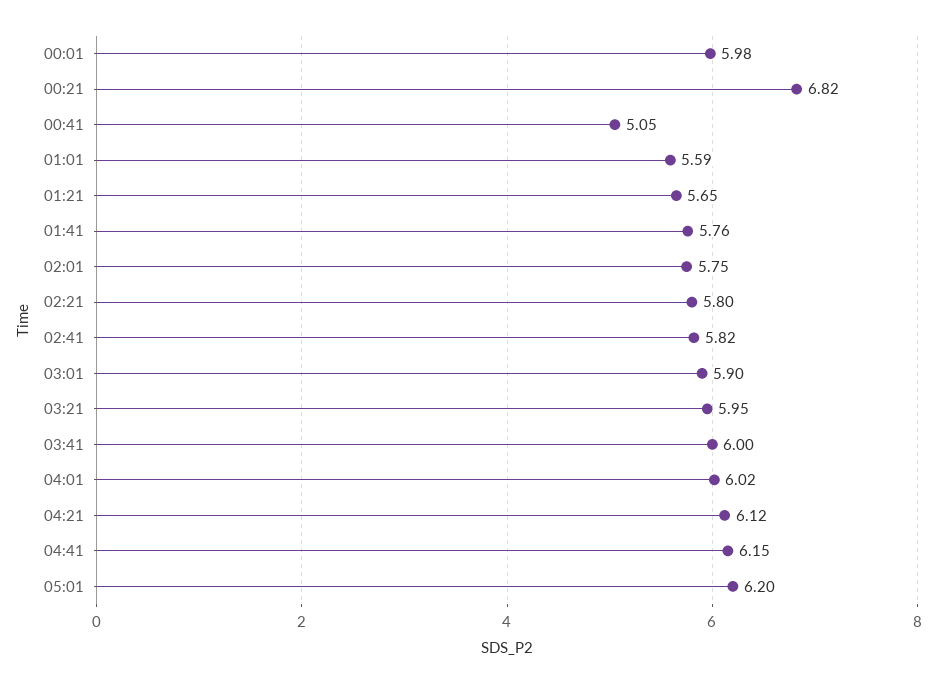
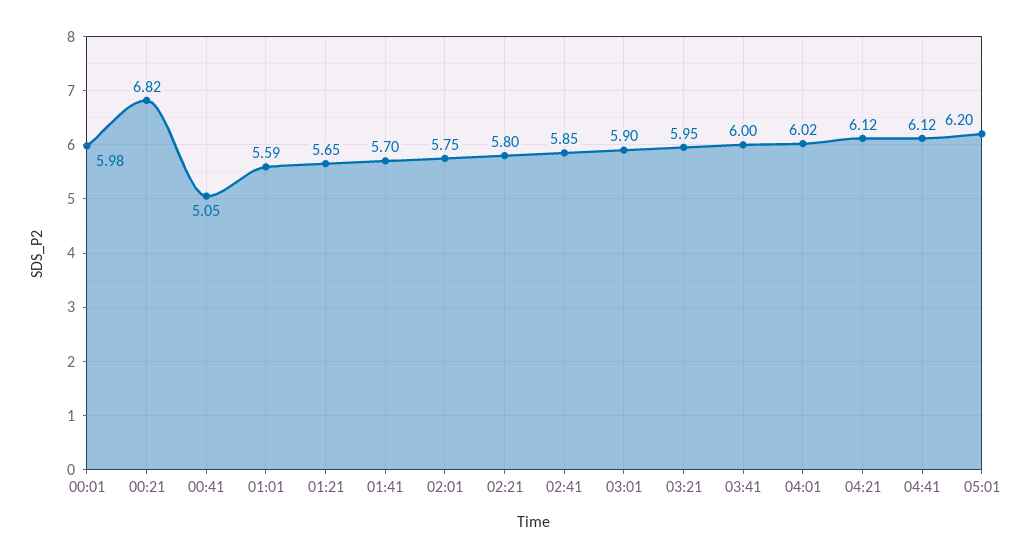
01:41: 5.76 -> 5.7
02:41: 5.82 -> 5.85
04:41: 6.15 -> 6.12

